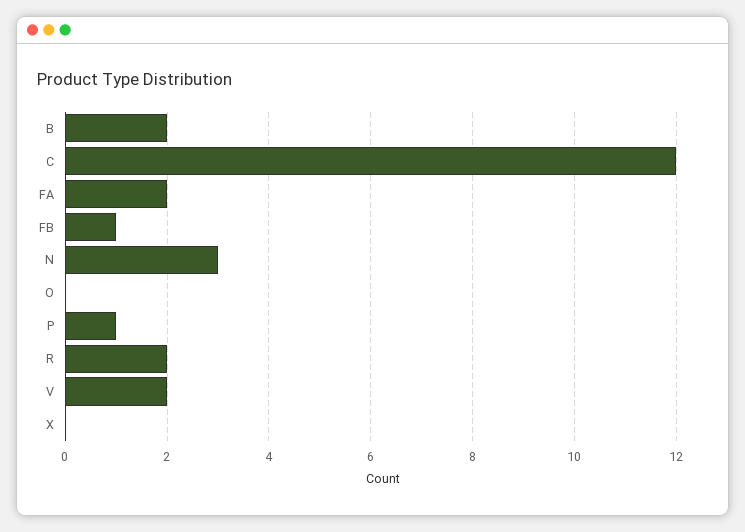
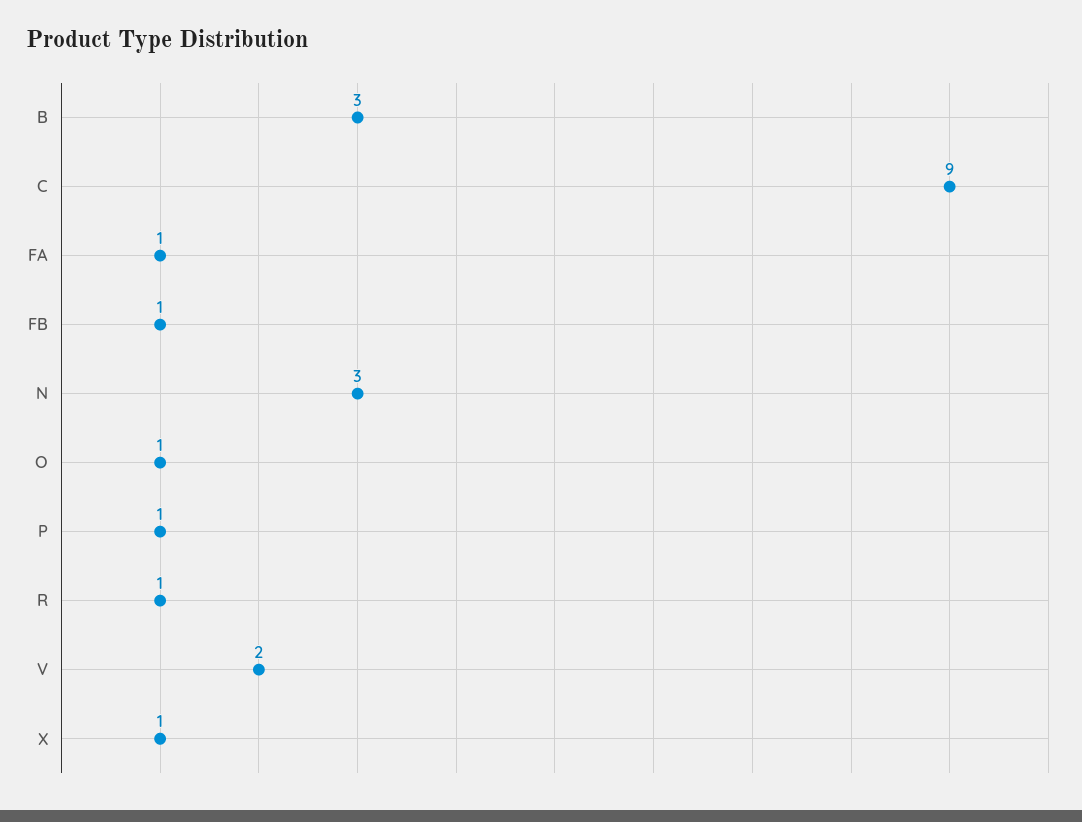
B: 2 -> 3
C: 12 -> 9
FA: 2 -> 1
O: 0 -> 1
R: 2 -> 1
X: 0 -> 1

